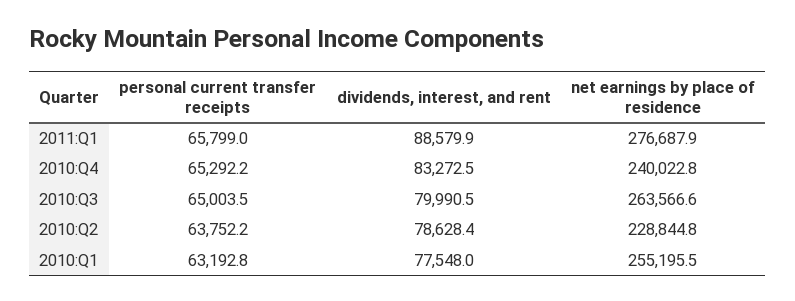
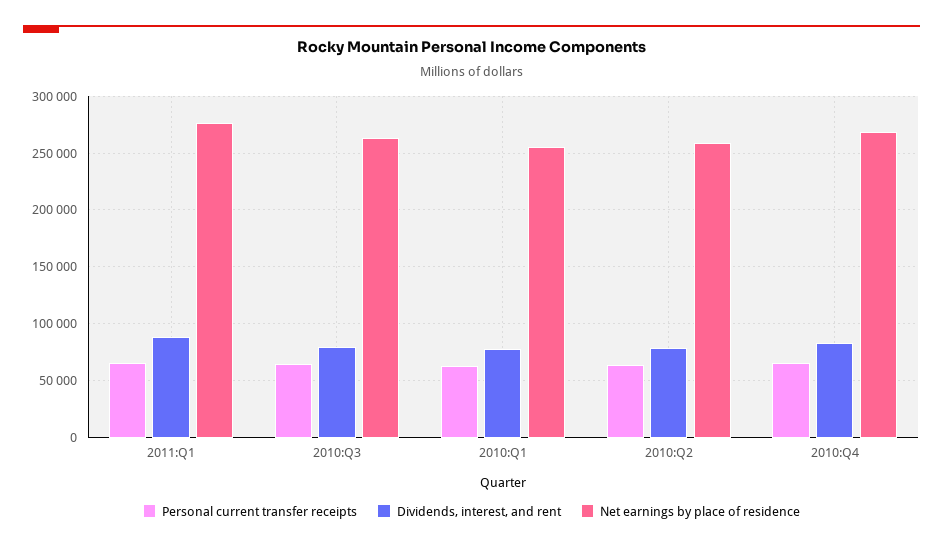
net earnings by place of residence, 2010:Q4: 240022.8 -> 270000
net earnings by place of residence, 2010:Q2: 228844.8 -> 260000

